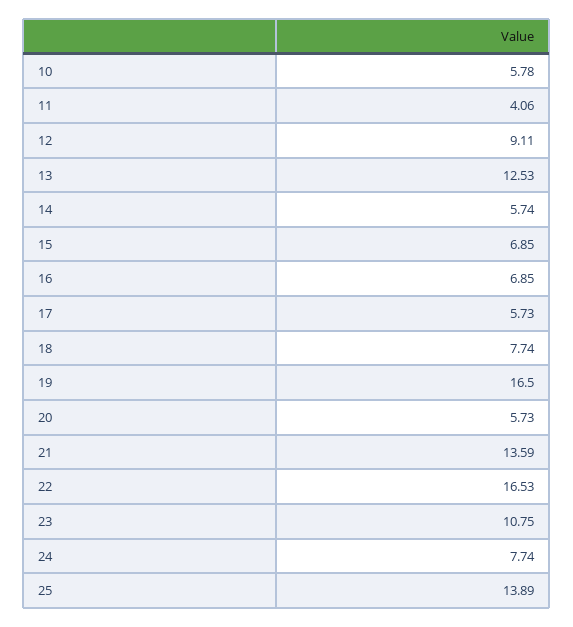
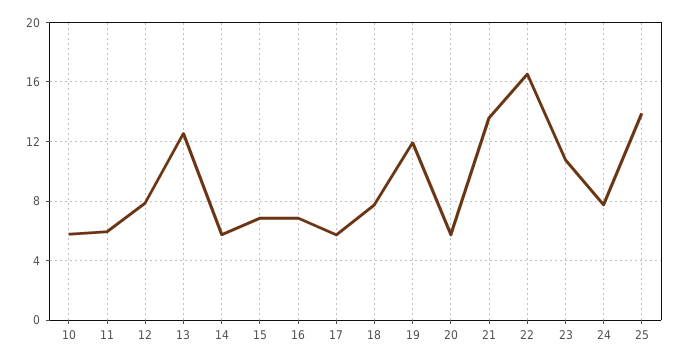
11: 4.06 -> 6
12: 9.11 -> 8
19: 16.5 -> 12

